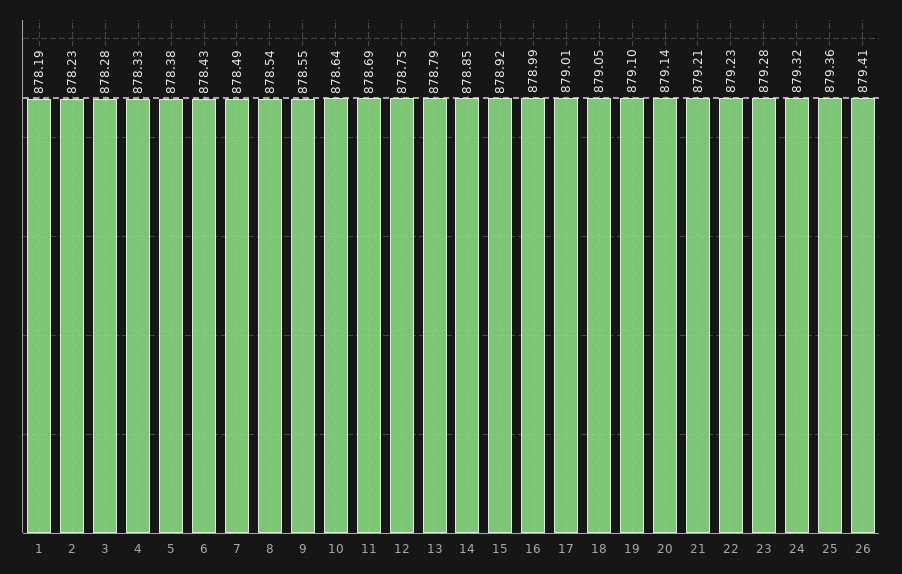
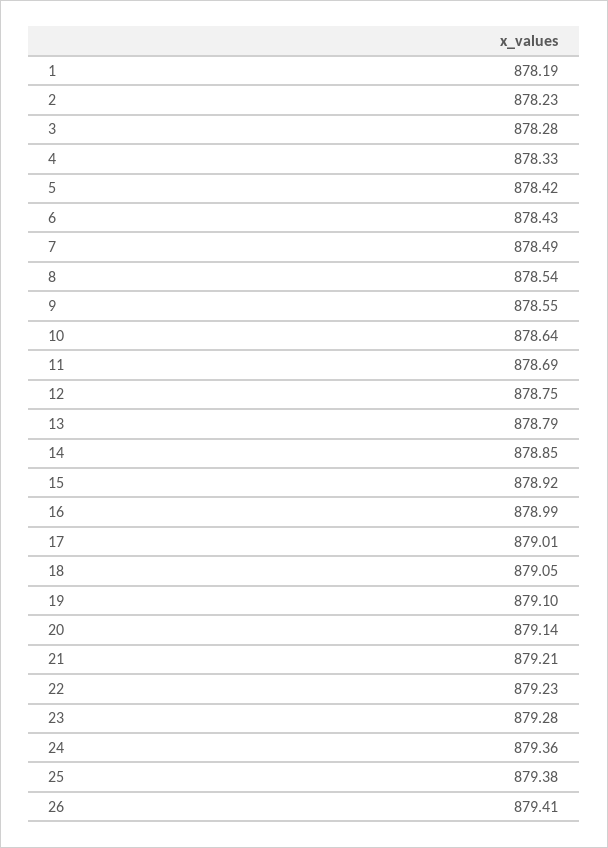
5: 878.38 -> 878.42
24: 879.32 -> 879.36
25: 879.36 -> 879.38

